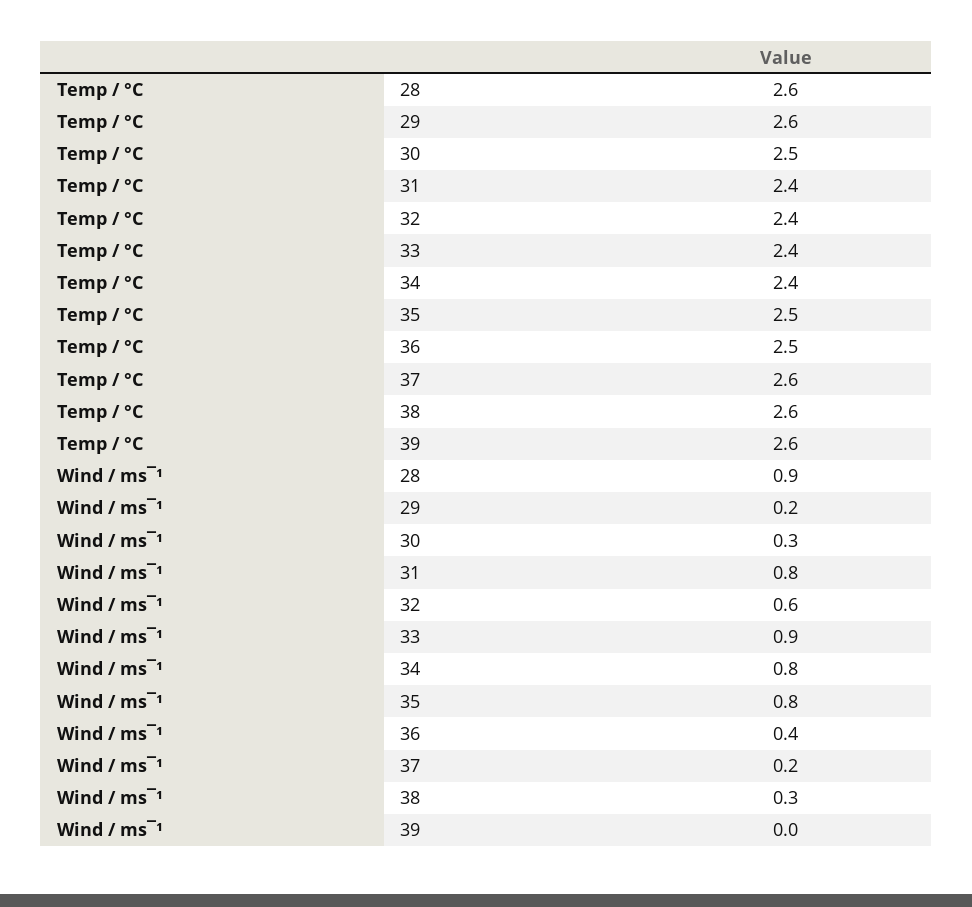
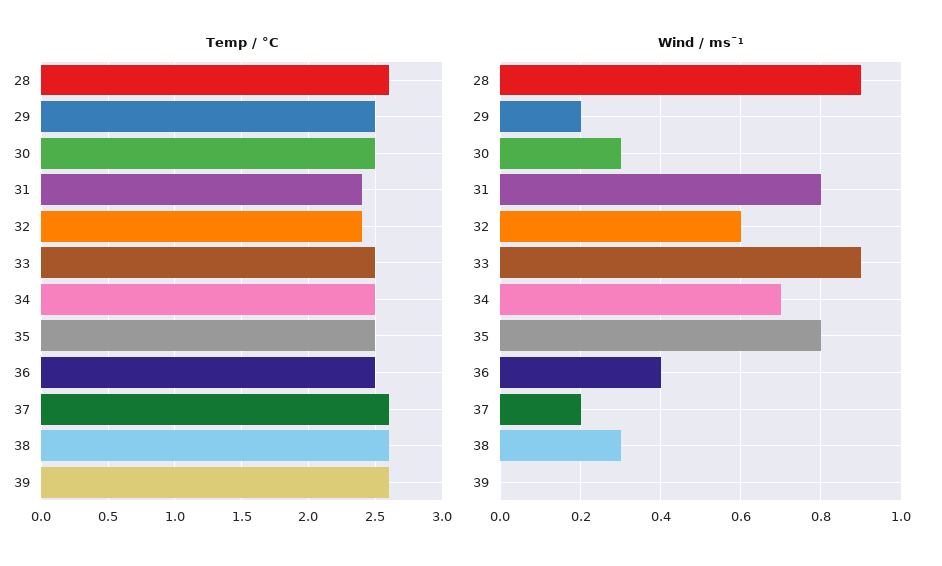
Temp / °C, 29: 2.6 -> 2.5
Temp / °C, 33: 2.4 -> 2.5
Temp / °C, 34: 2.4 -> 2.5
Wind / ms¯¹, 34: 0.8 -> 0.7

